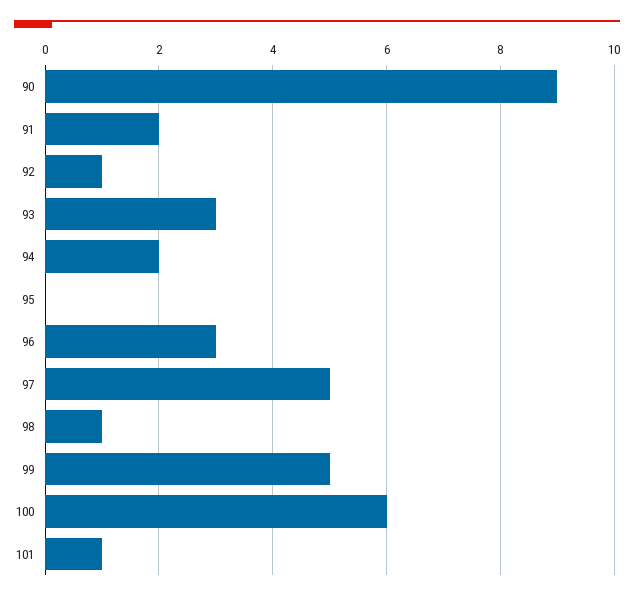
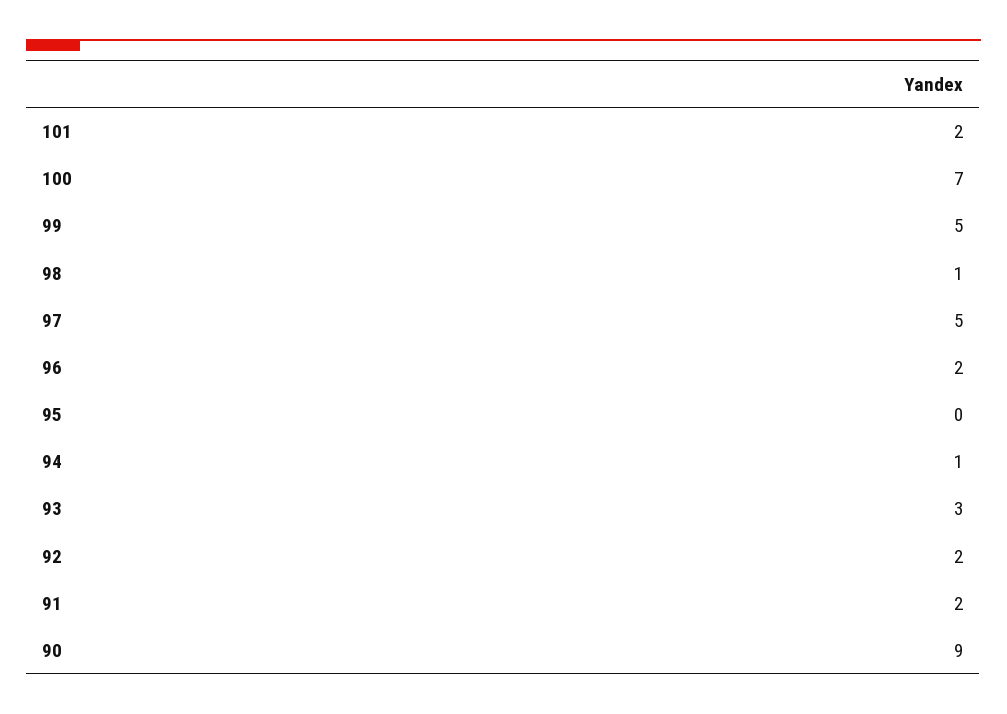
92: 1 -> 2
94: 2 -> 1
96: 3 -> 2
100: 6 -> 7
101: 1 -> 2

